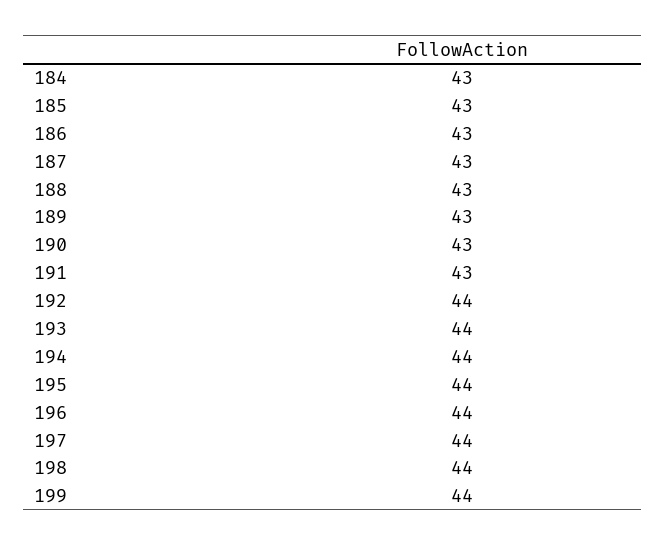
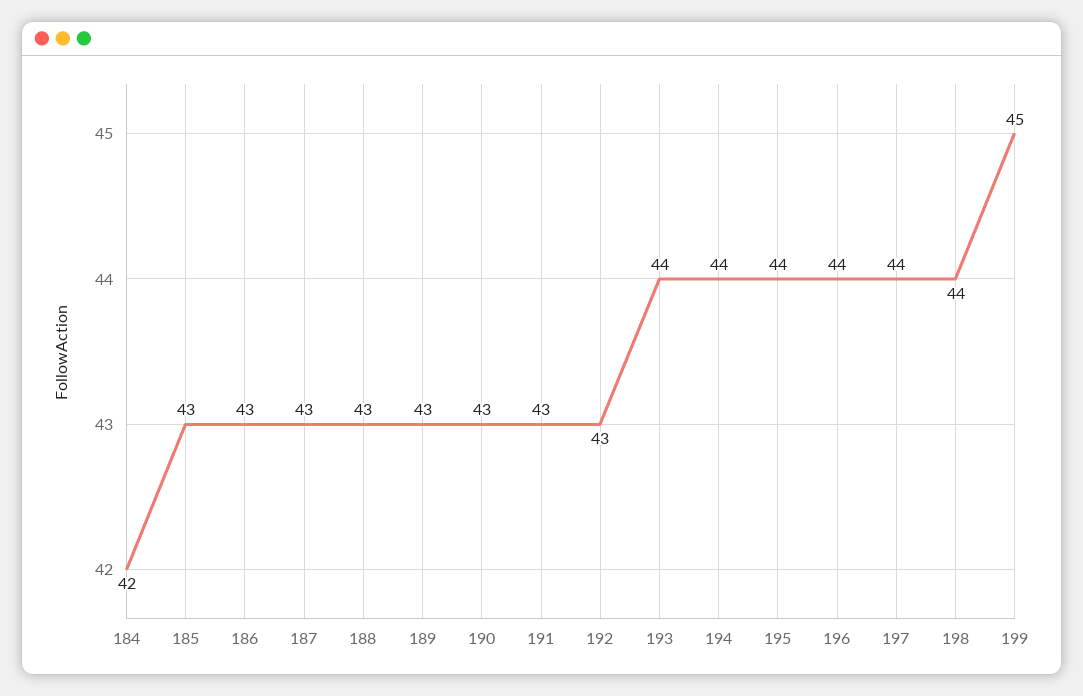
184: 43 -> 42
192: 44 -> 43
199: 44 -> 45

